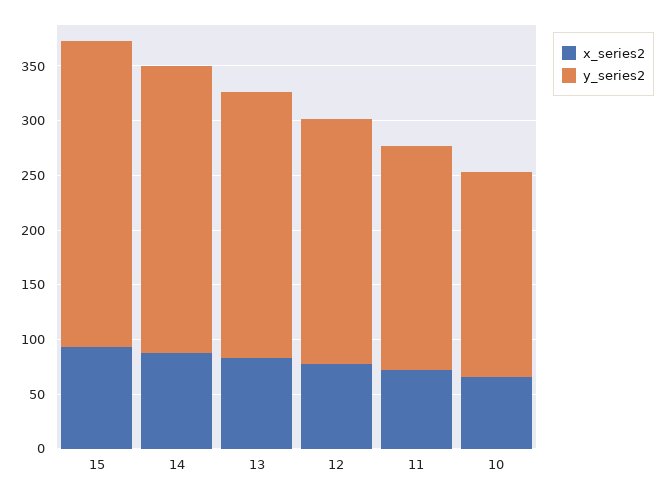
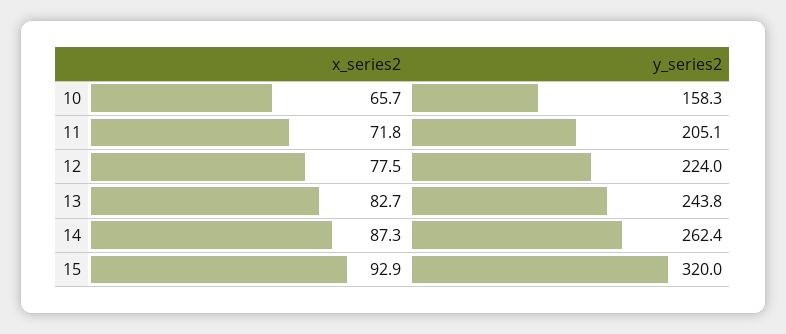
y_series2, 15: 280 -> 320
y_series2, 10: 190 -> 158.3

